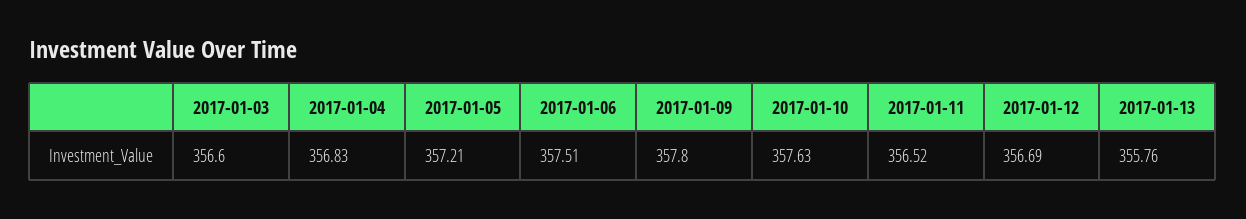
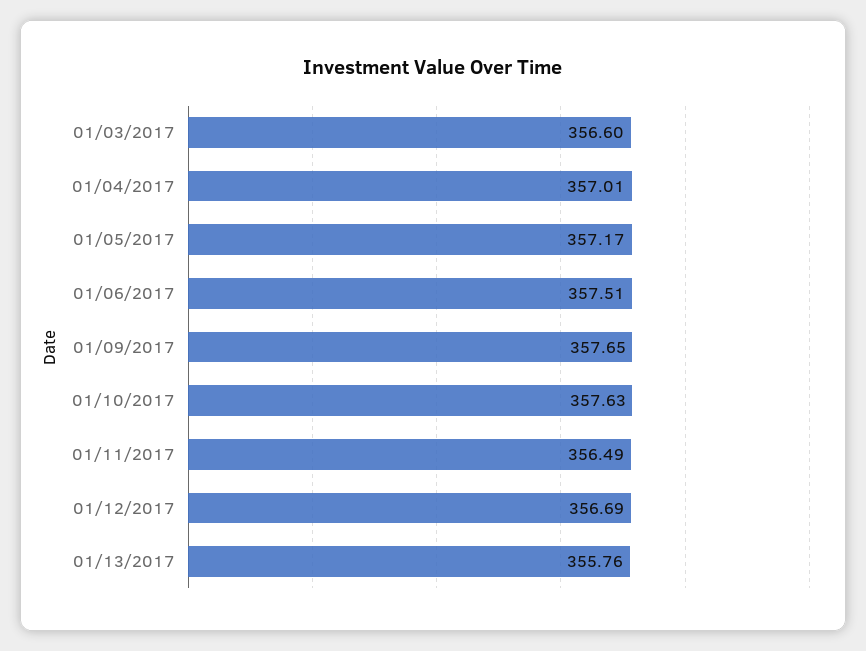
2017-01-04: 356.83 -> 357.01
2017-01-05: 357.21 -> 357.17
2017-01-09: 357.8 -> 357.65
2017-01-11: 356.52 -> 356.49

